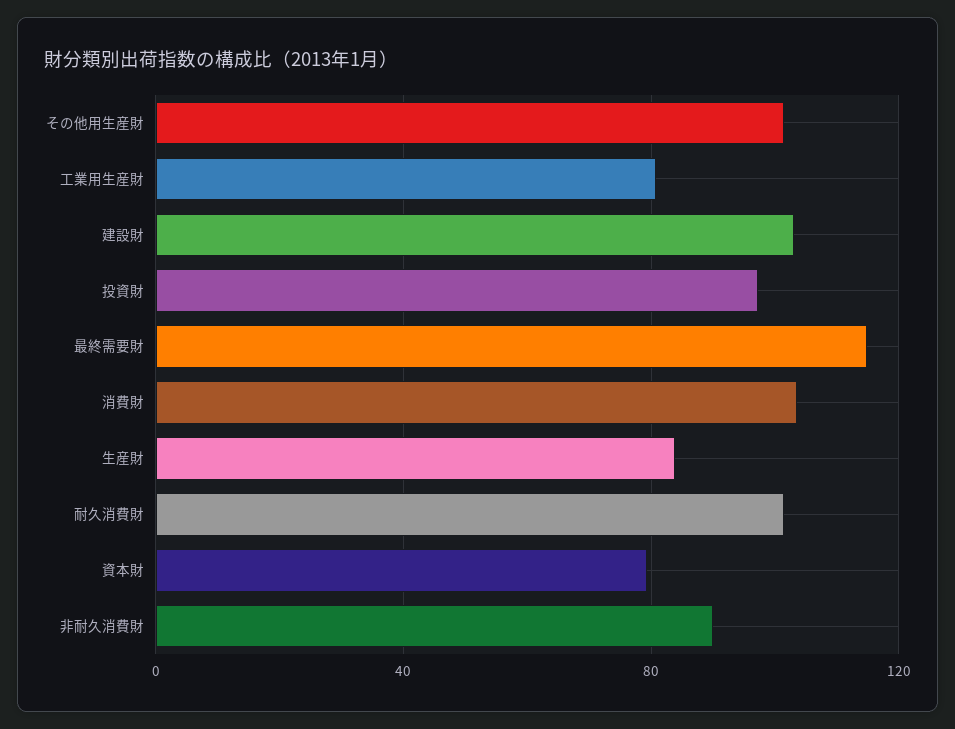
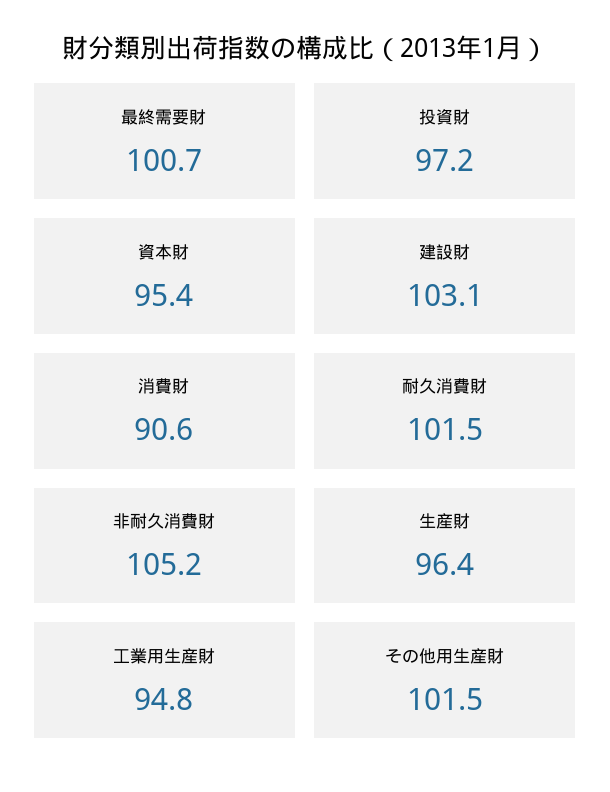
工業用生産財: 80 -> 94.8
最終需要財: 115 -> 100.7
消費財: 105 -> 90.6
生産財: 85 -> 96.4
資本財: 80 -> 95.4
非耐久消費財: 90 -> 105.2

